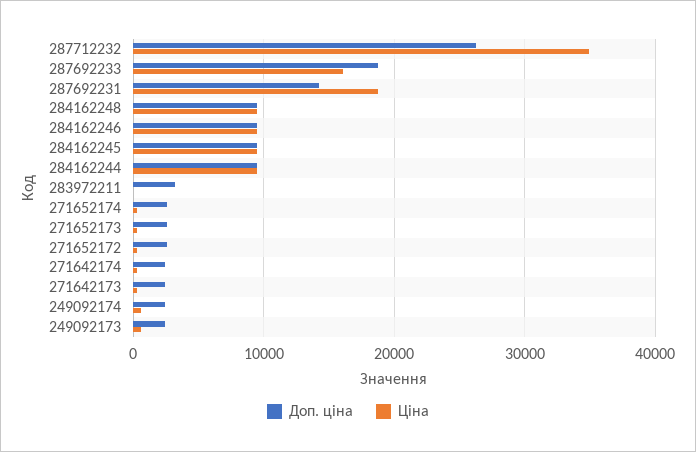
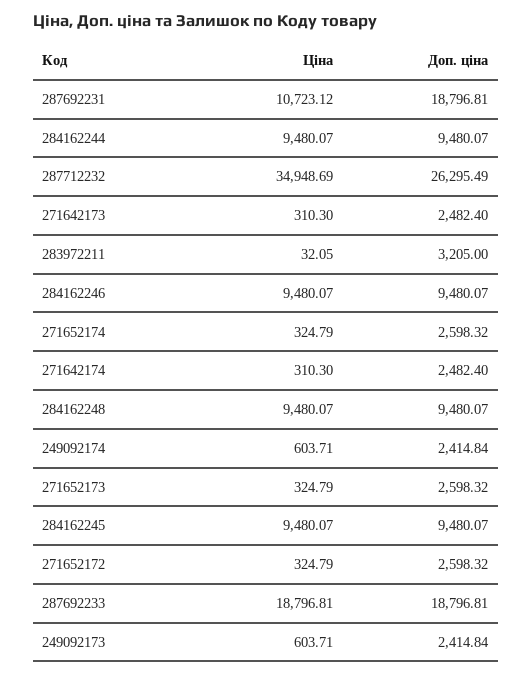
Ціна, 287692233: 16000 -> 18796.81
Доп. ціна, 287692231: 14000 -> 18796.81
Ціна, 287692231: 19000 -> 10723.12

